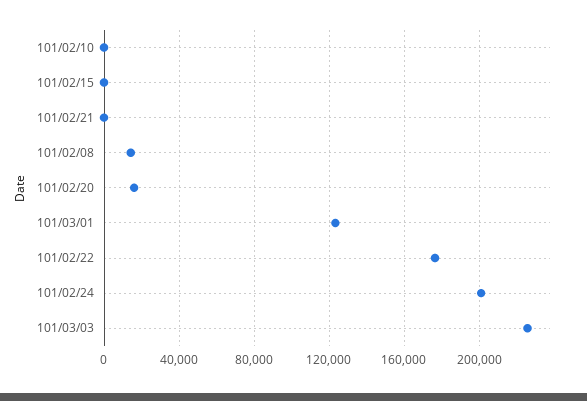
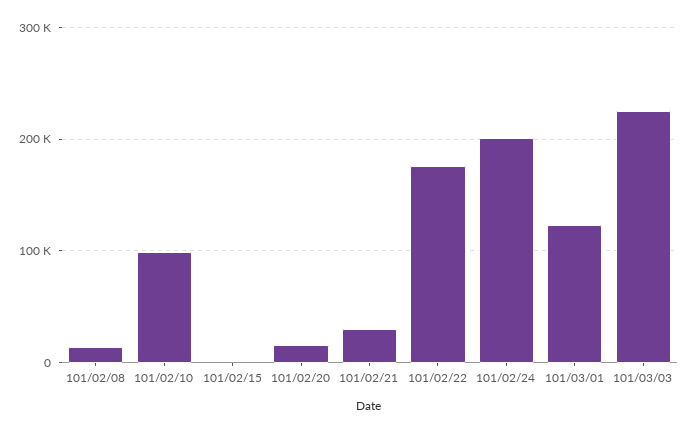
101/02/10: 0 -> 100000
101/02/21: 0 -> 30000

